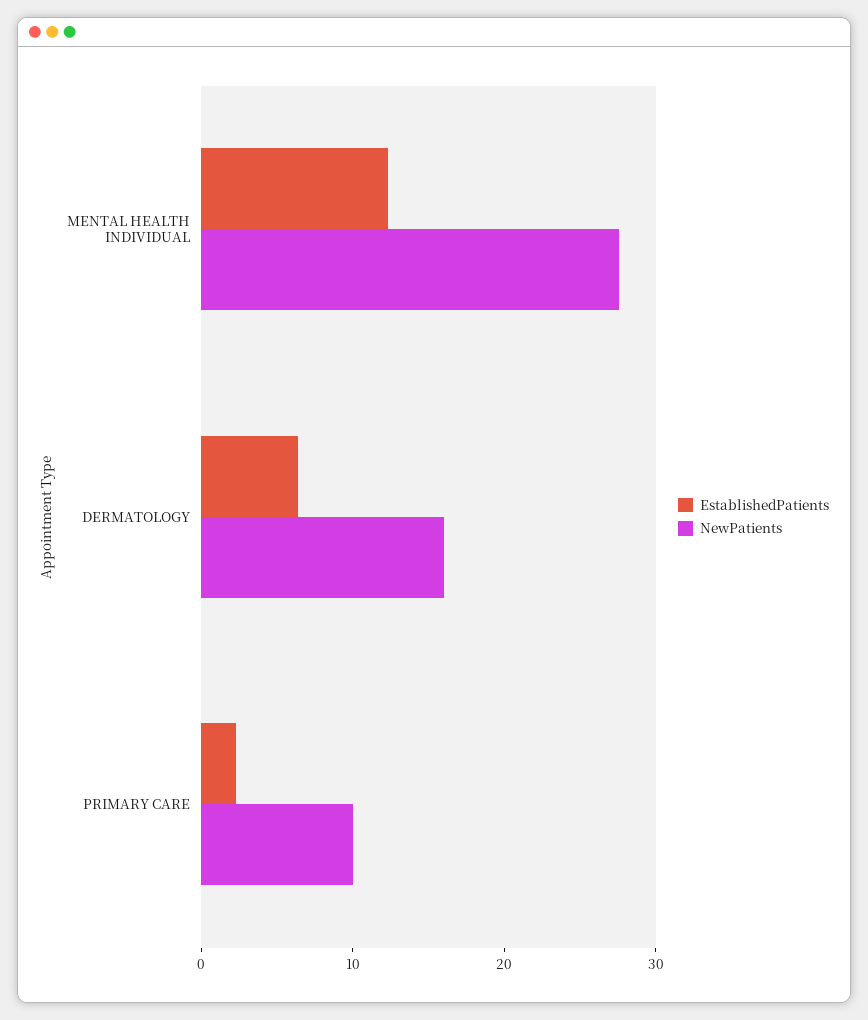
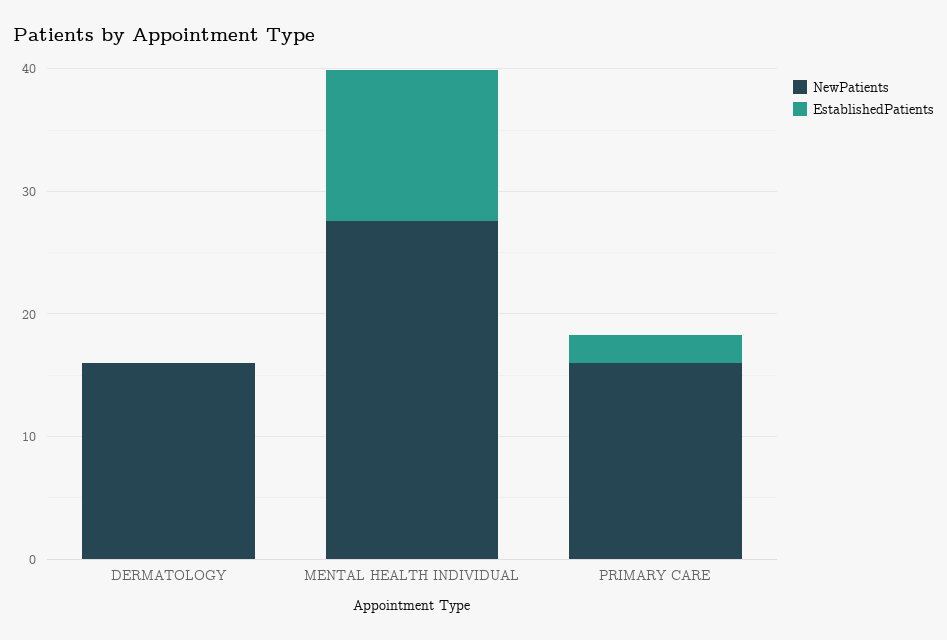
EstablishedPatients, DERMATOLOGY: 6 -> 0
NewPatients, PRIMARY CARE: 10 -> 16

